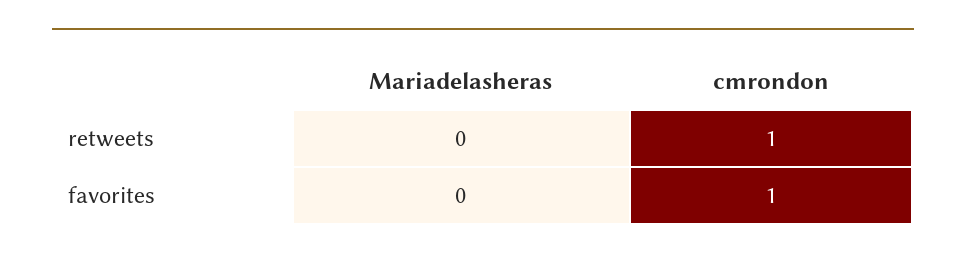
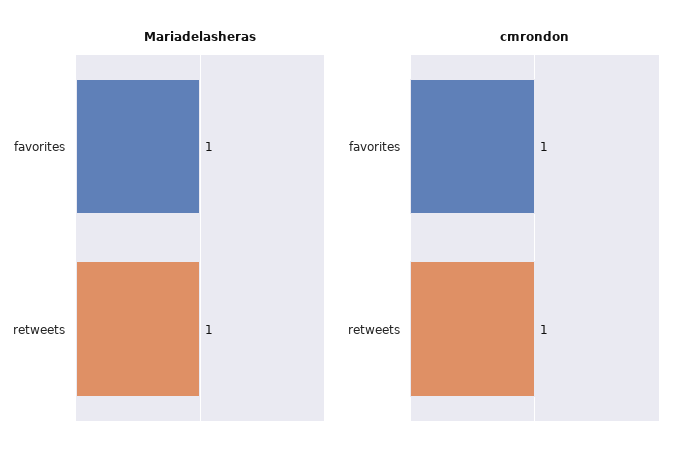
Mariadelasheras, retweets: 0 -> 1
Mariadelasheras, favorites: 0 -> 1

